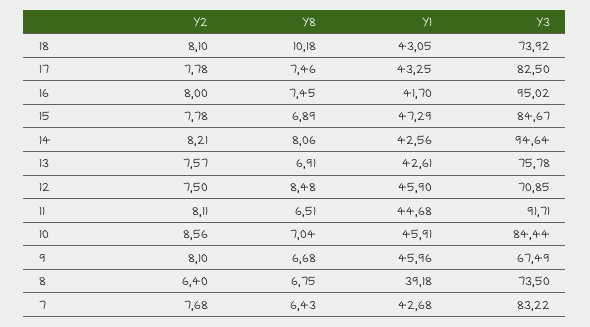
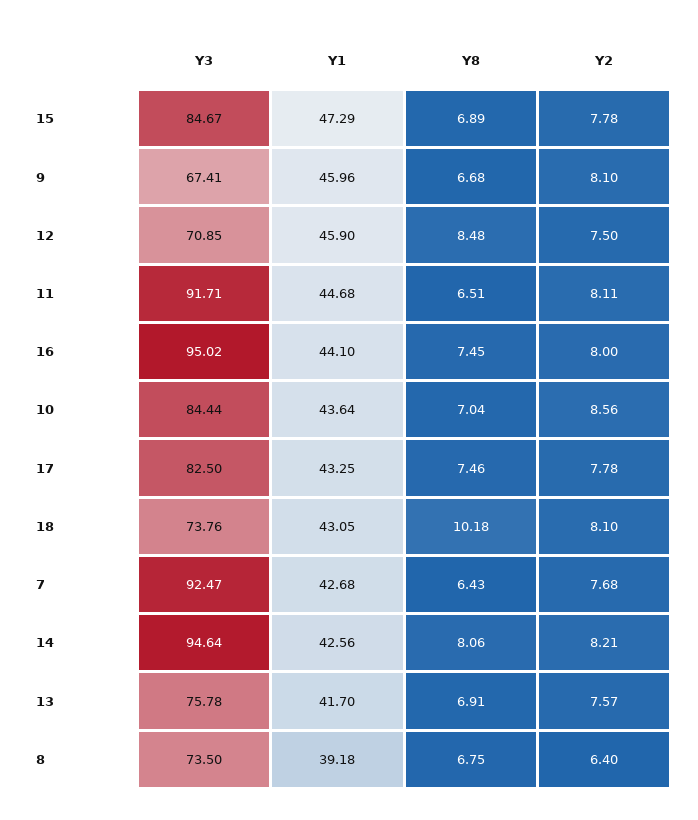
Y3, 18: 73.92 -> 73.76
Y1, 16: 41.7 -> 44.1
Y1, 13: 42.61 -> 41.7
Y1, 10: 45.91 -> 43.64
Y3, 9: 67.49 -> 67.41
Y3, 7: 83.22 -> 92.47

